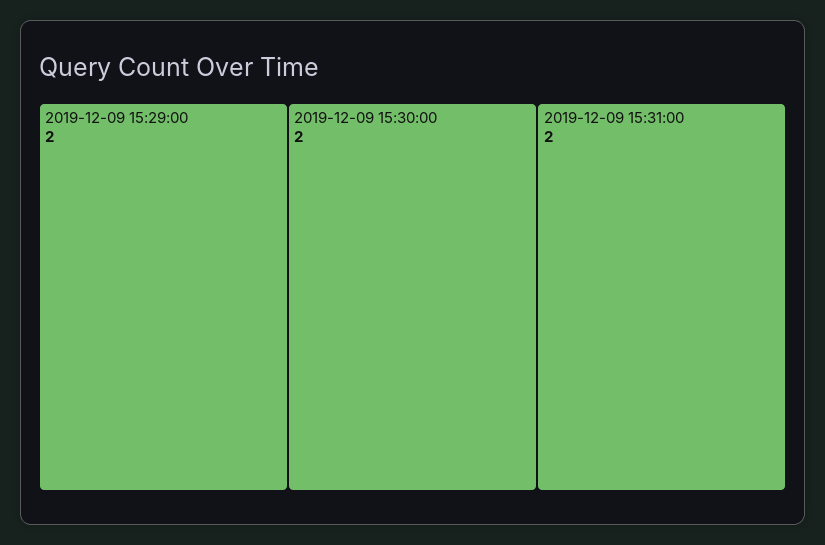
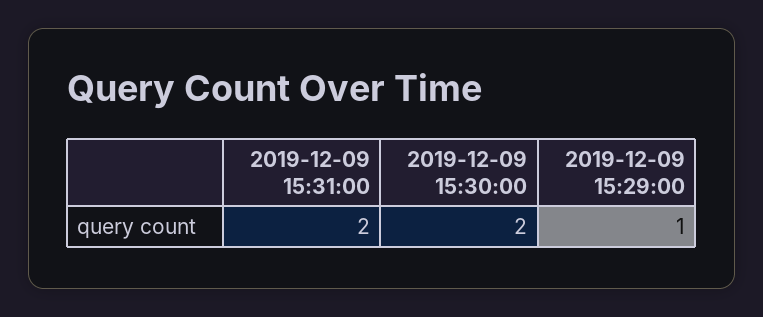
2019-12-09 15:29:00: 2 -> 1

